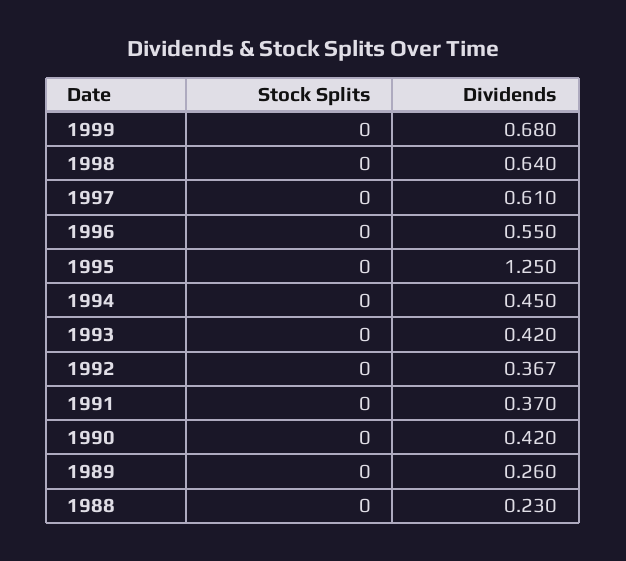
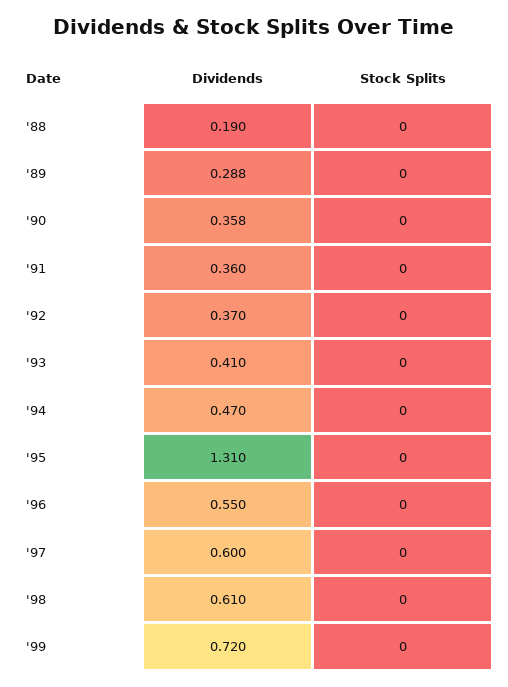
Dividends, 1999: 0.68 -> 0.72
Dividends, 1998: 0.64 -> 0.61
Dividends, 1997: 0.61 -> 0.6
Dividends, 1995: 1.25 -> 1.31
Dividends, 1994: 0.45 -> 0.47
Dividends, 1993: 0.42 -> 0.41
Dividends, 1992: 0.367 -> 0.37
Dividends, 1991: 0.37 -> 0.36
Dividends, 1990: 0.42 -> 0.358
Dividends, 1989: 0.26 -> 0.288
Dividends, 1988: 0.23 -> 0.19

